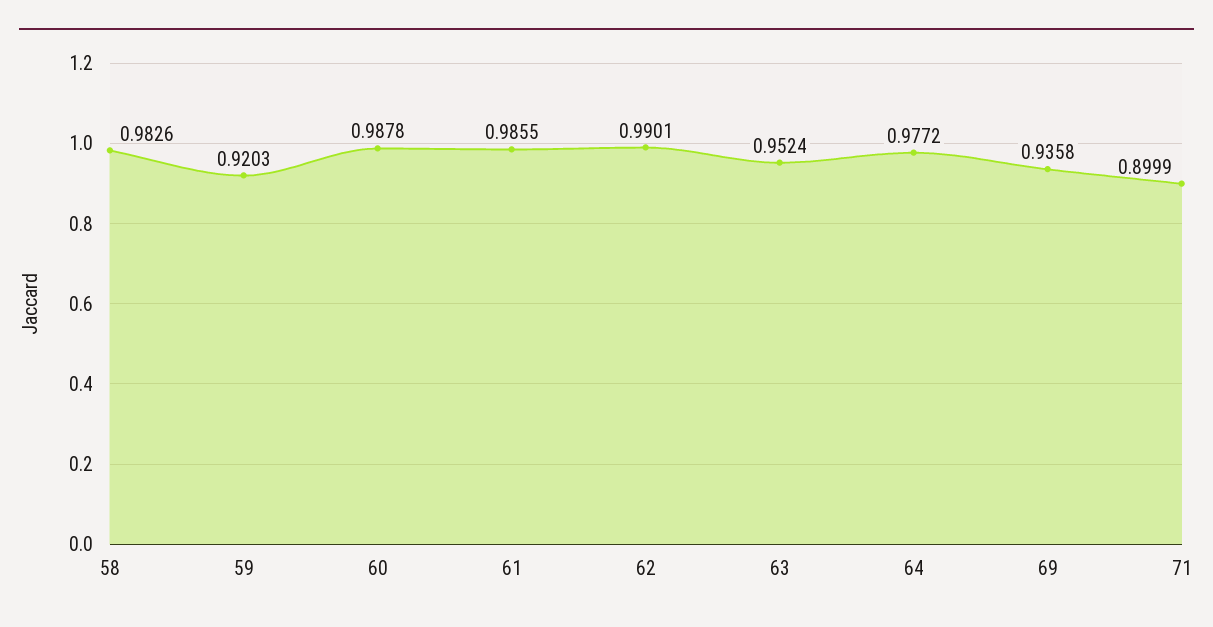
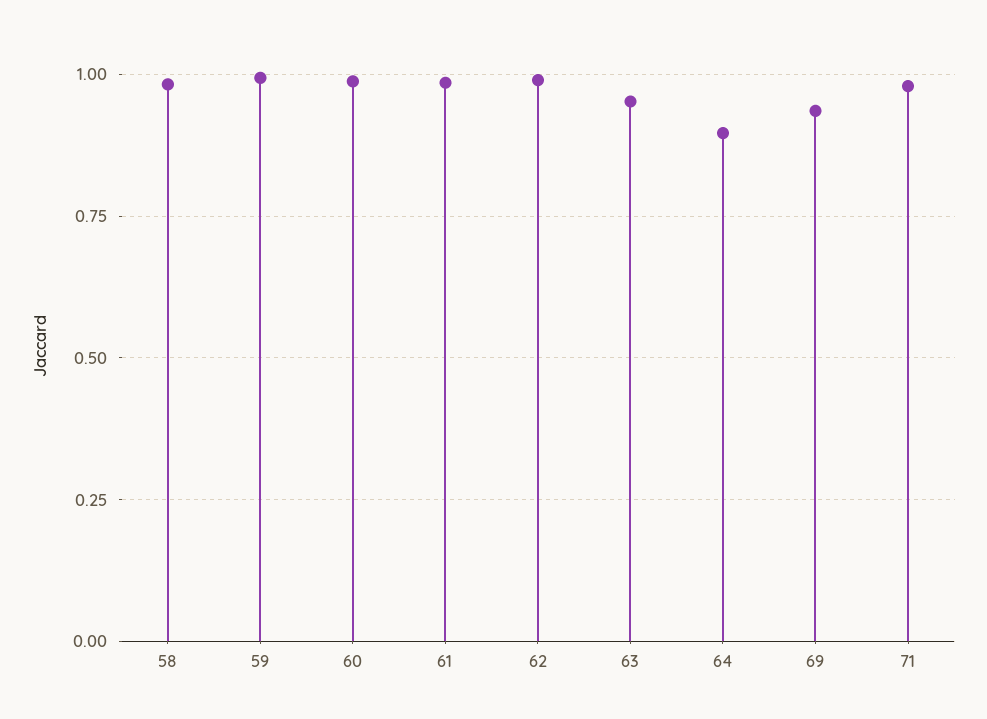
59: 0.9203 -> 1
64: 0.9772 -> 0.9
71: 0.8999 -> 0.975

